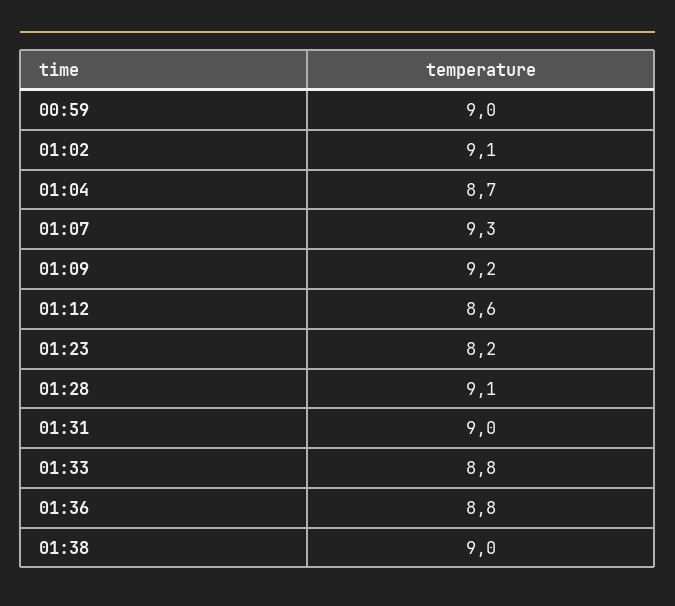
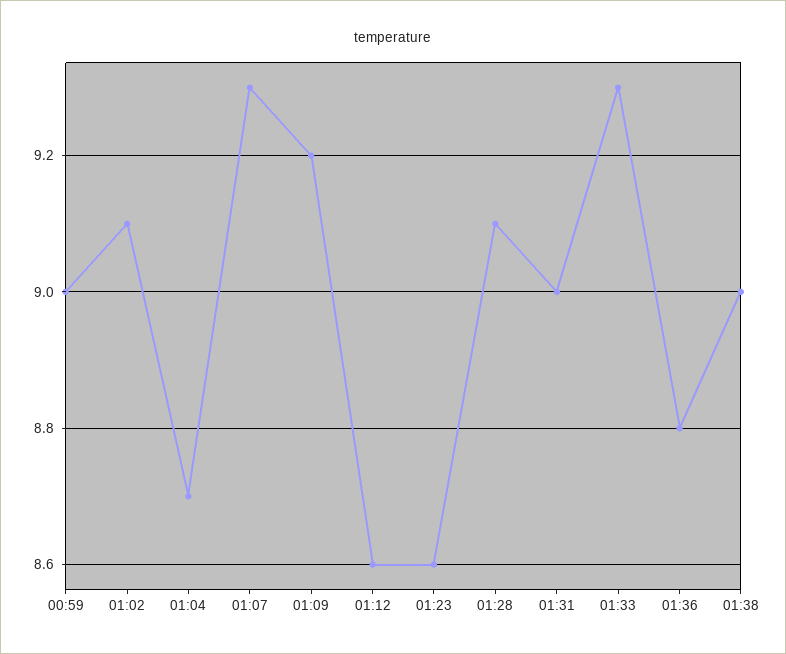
01:23: 8.2 -> 8.6
01:33: 8.8 -> 9.3

